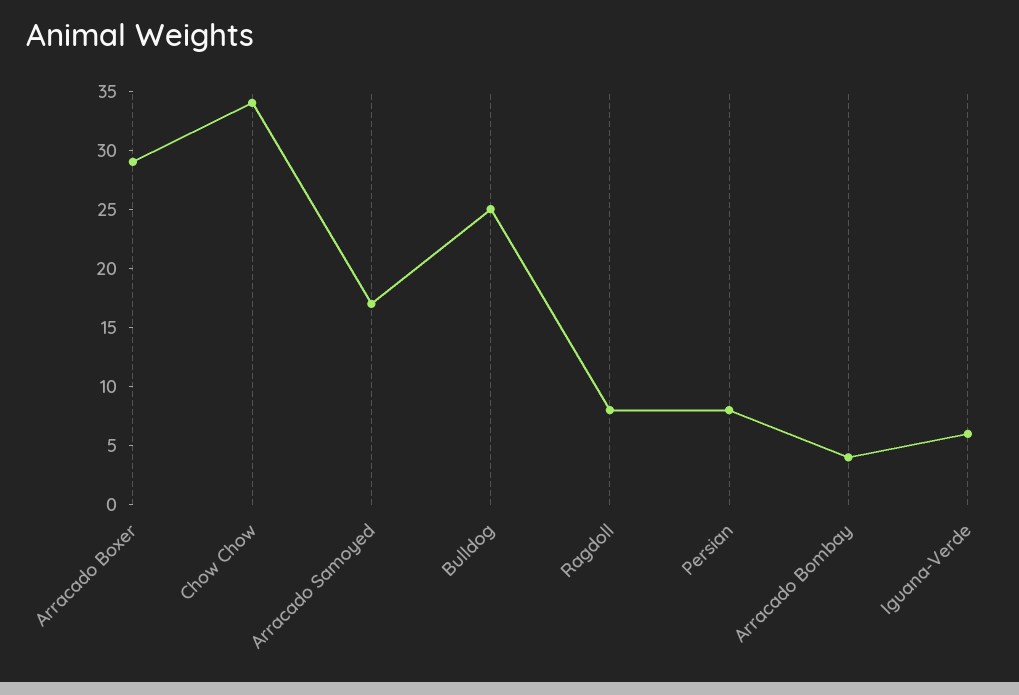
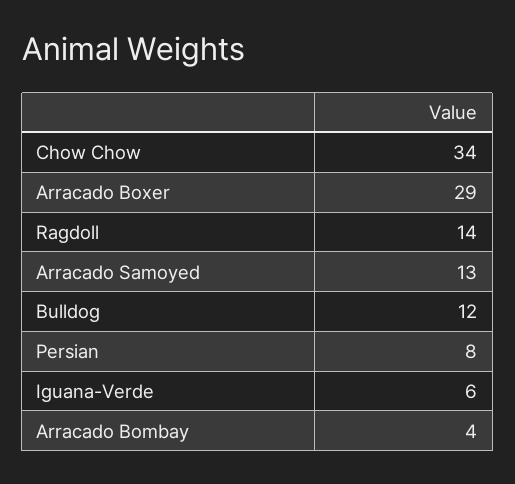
Arracado Samoyed: 17 -> 13
Bulldog: 25 -> 12
Ragdoll: 8 -> 14

